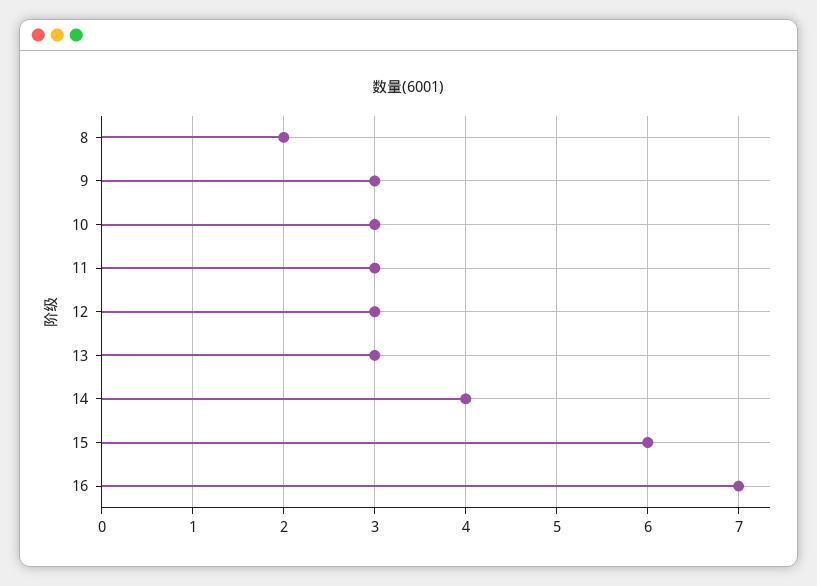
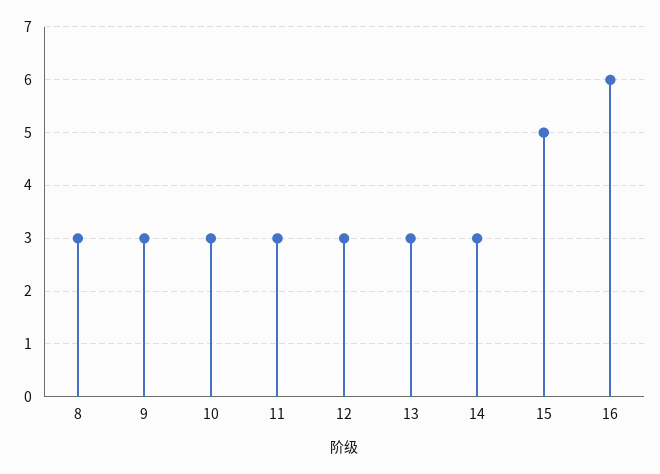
8: 2 -> 3
14: 4 -> 3
15: 6 -> 5
16: 7 -> 6

